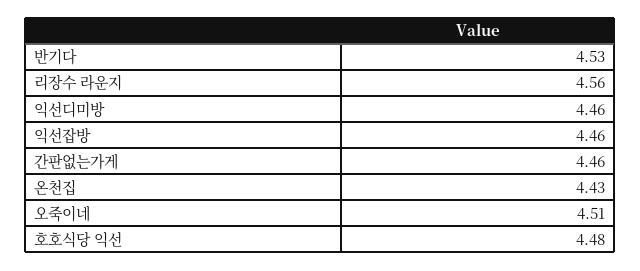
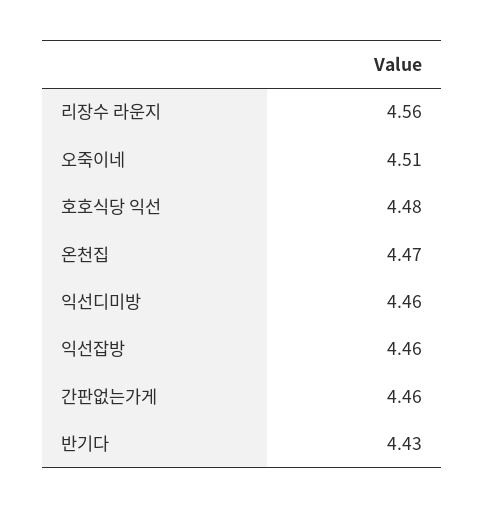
반기다: 4.53 -> 4.43
온천집: 4.43 -> 4.47

